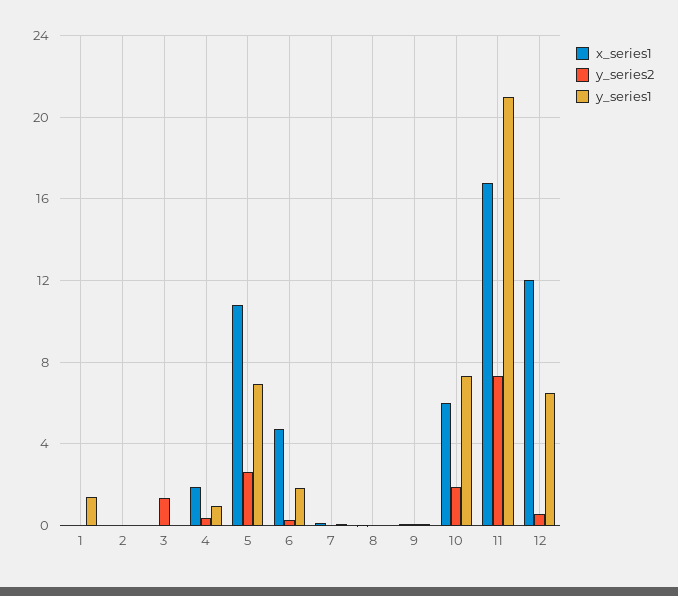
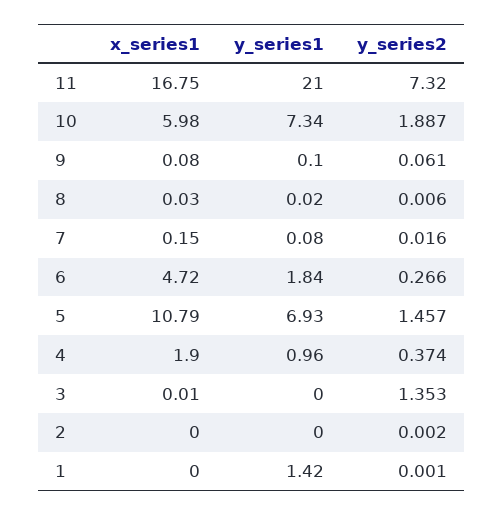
y_series2, 5: 2.5 -> 1.457
x_series1, 12: 12 -> none
y_series2, 12: 0.5 -> none
y_series1, 12: 6.5 -> none

